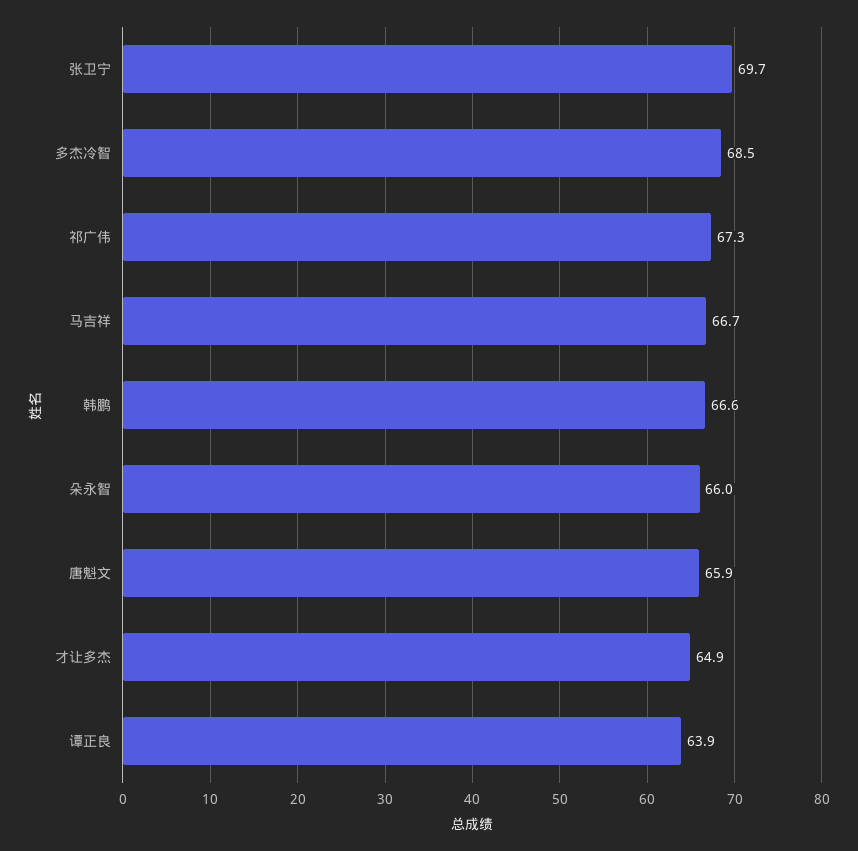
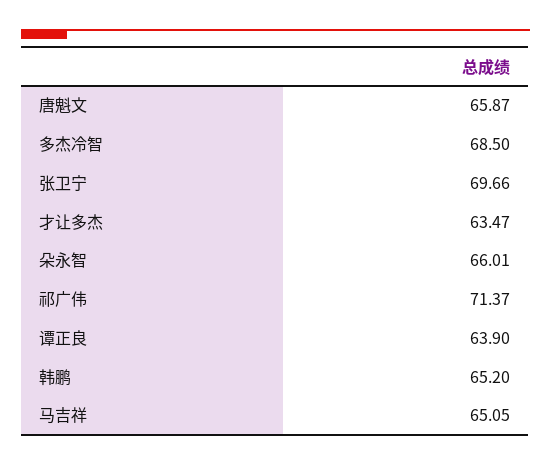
祁广伟: 67.3 -> 71.37
马吉祥: 66.7 -> 65.05
韩鹏: 66.6 -> 65.2
才让多杰: 64.9 -> 63.47

